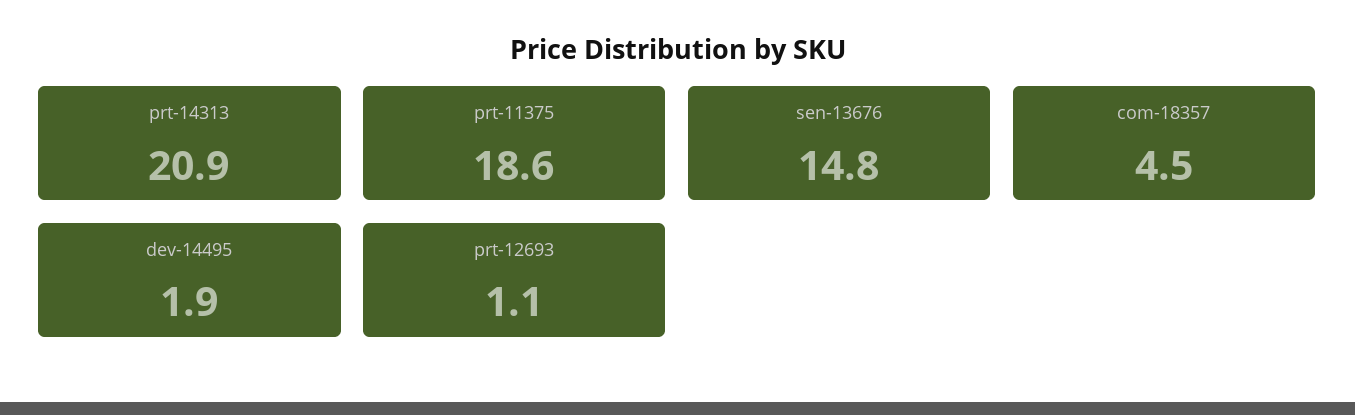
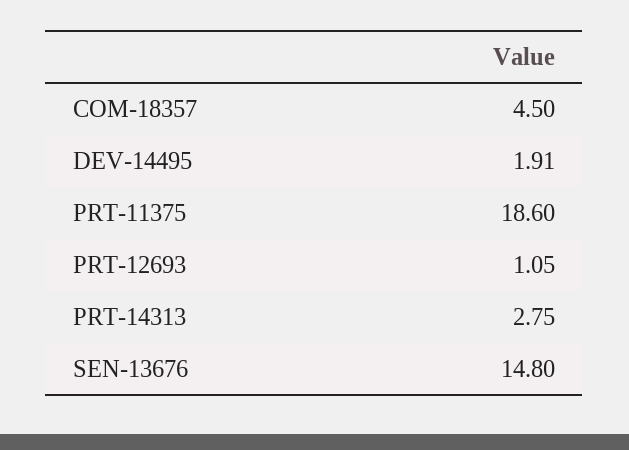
prt-14313: 20.9 -> 2.75

